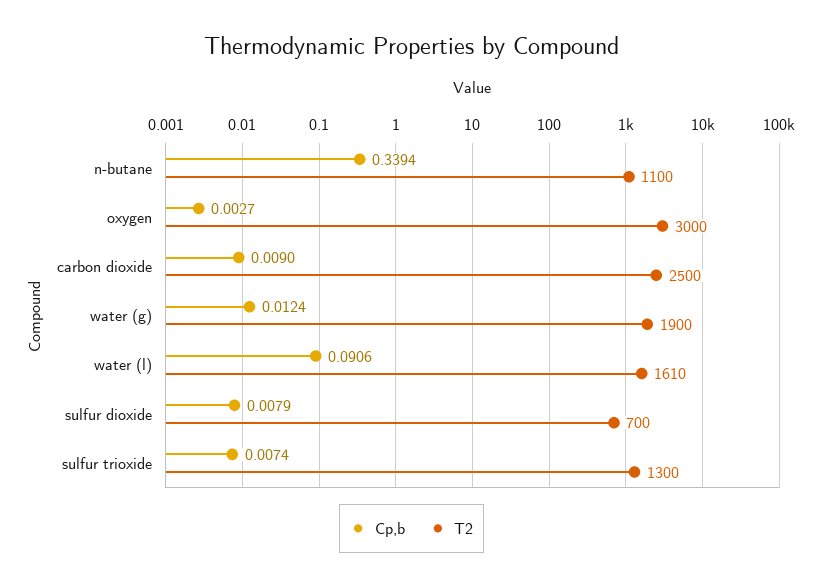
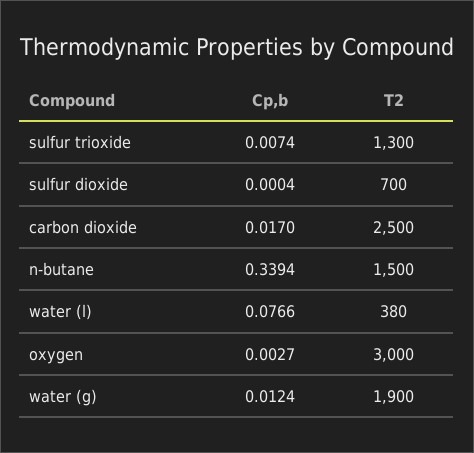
T2, n-butane: 1100 -> 1500
Cp,b, carbon dioxide: 0.009 -> 0.017
Cp,b, water (l): 0.0906 -> 0.0766
T2, water (l): 1610 -> 380
Cp,b, sulfur dioxide: 0.0079 -> 0.0004

